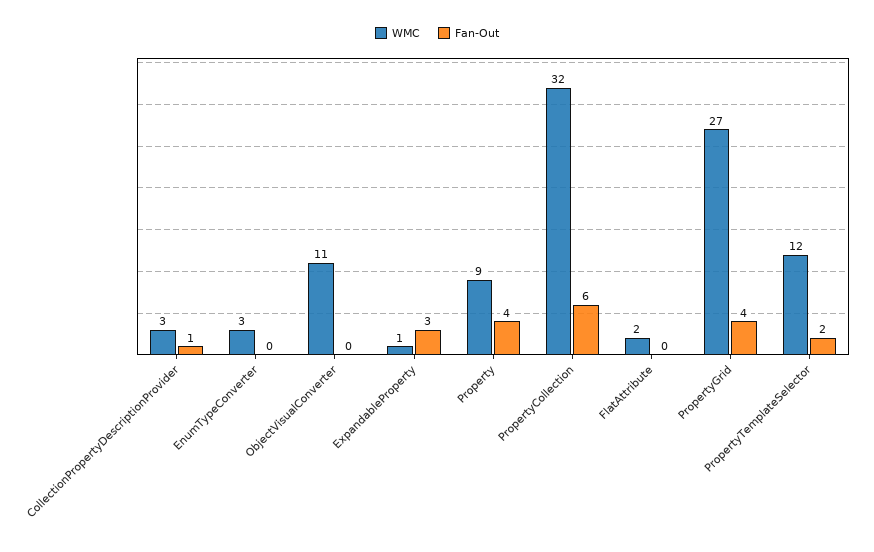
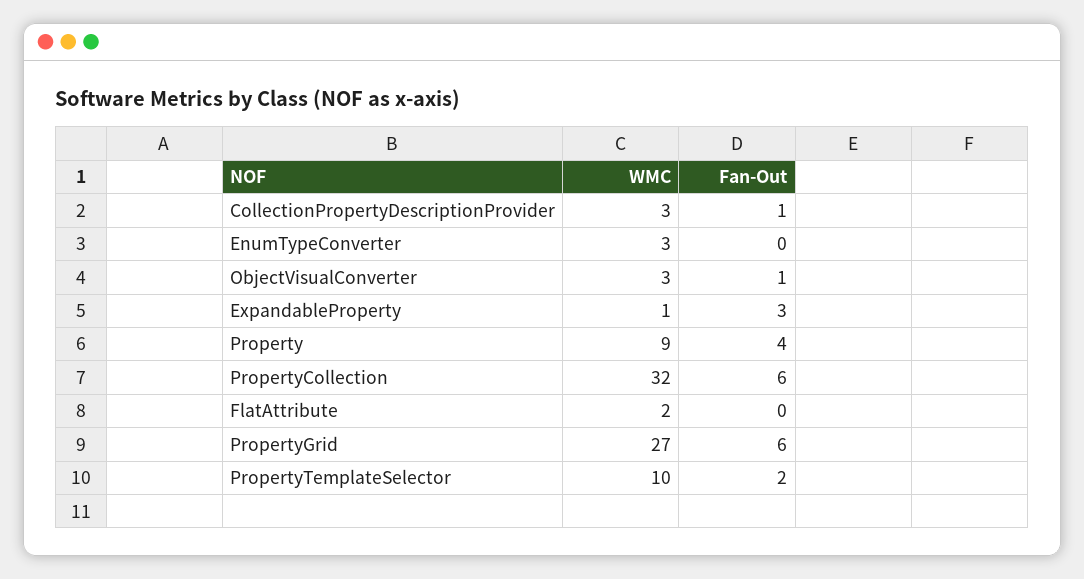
WMC, ObjectVisualConverter: 11 -> 3
Fan-Out, ObjectVisualConverter: 0 -> 1
Fan-Out, PropertyGrid: 4 -> 6
WMC, PropertyTemplateSelector: 12 -> 10

